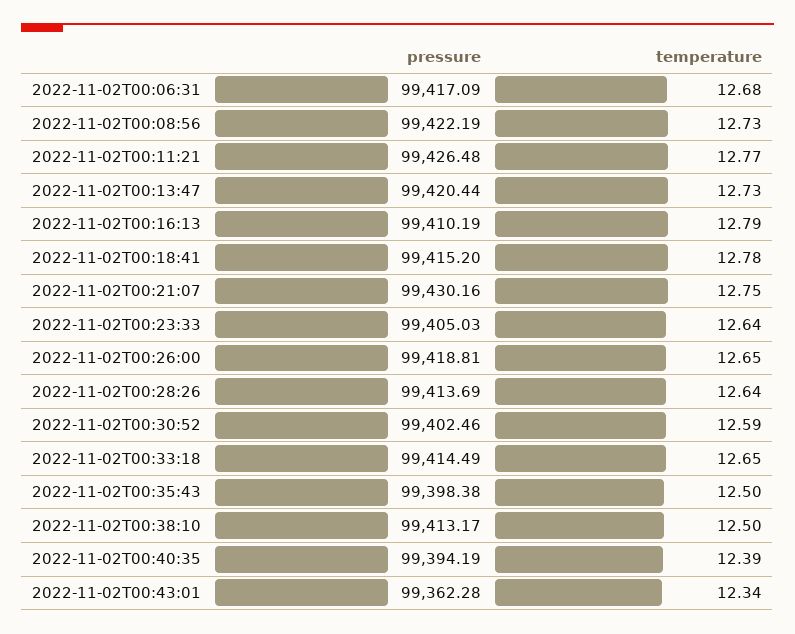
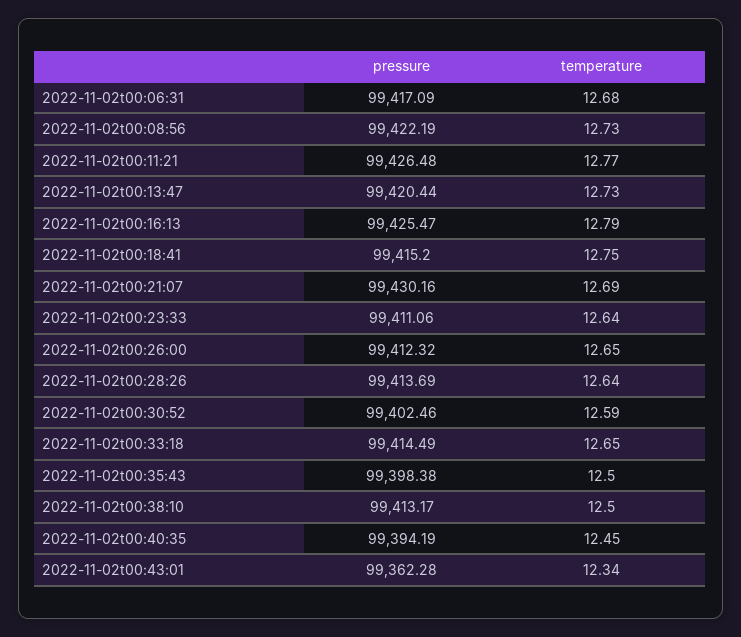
pressure, 2022-11-02T00:16:13: 99410.19 -> 99425.47
temperature, 2022-11-02T00:18:41: 12.78 -> 12.75
temperature, 2022-11-02T00:21:07: 12.75 -> 12.69
pressure, 2022-11-02T00:23:33: 99405.03 -> 99411.06
pressure, 2022-11-02T00:26:00: 99418.81 -> 99412.32
temperature, 2022-11-02T00:40:35: 12.39 -> 12.45

